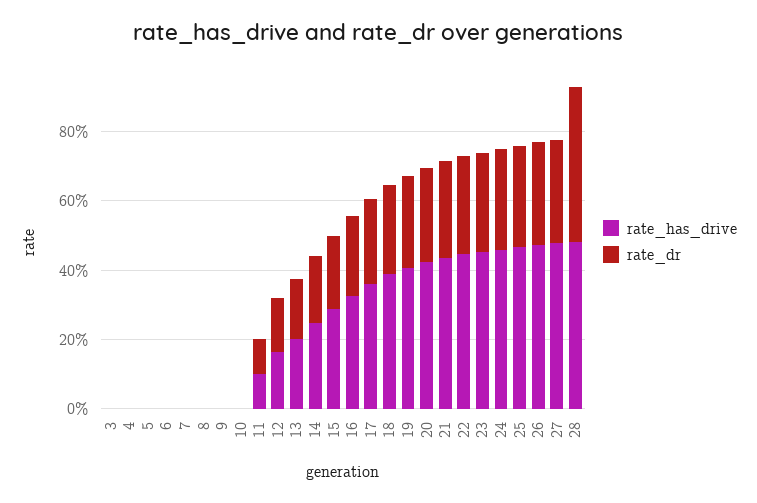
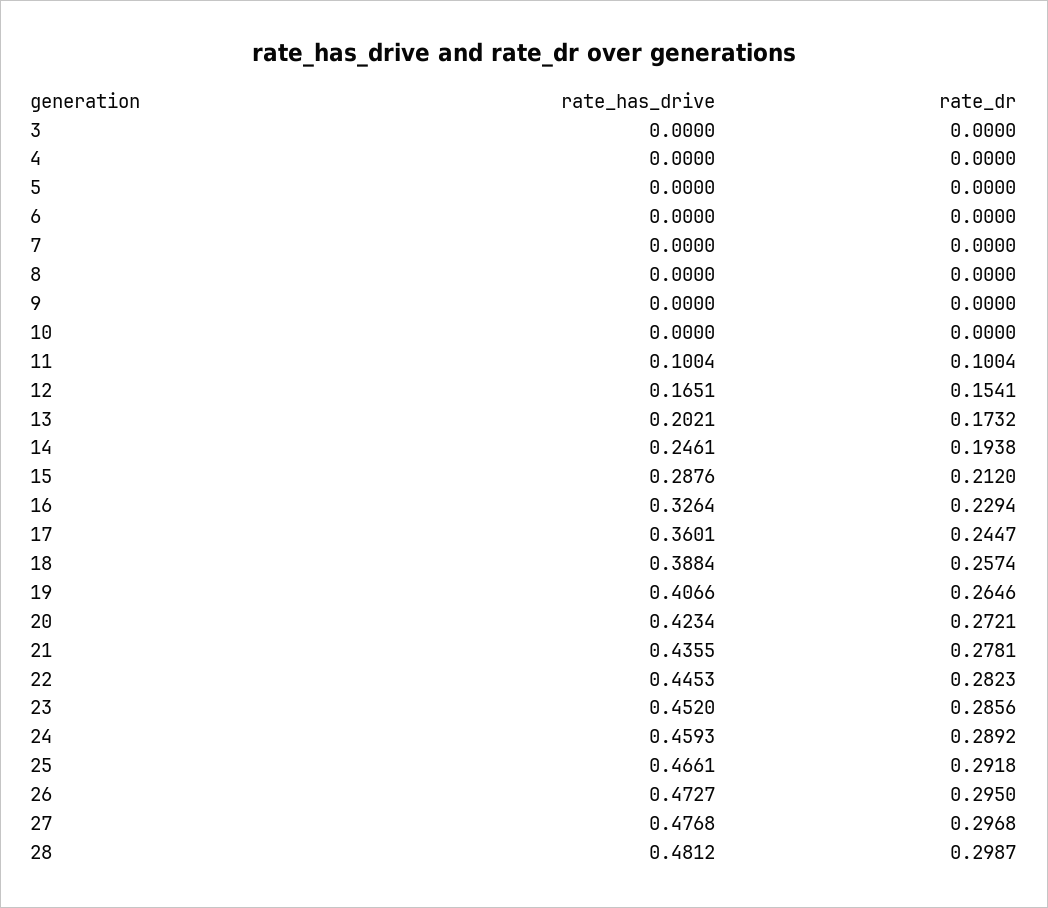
rate_dr, 28: 0.45 -> 0.2987

